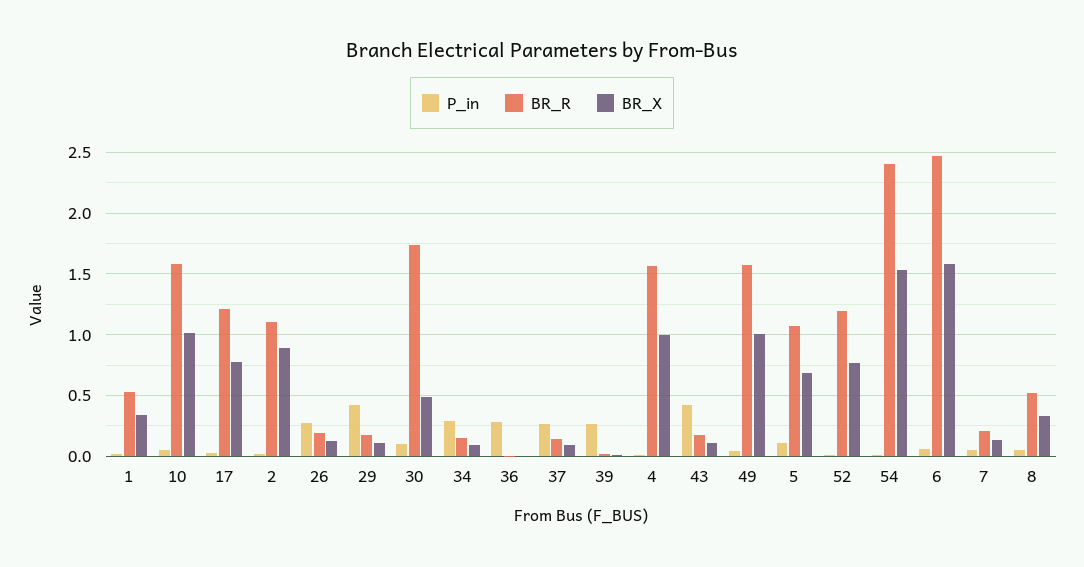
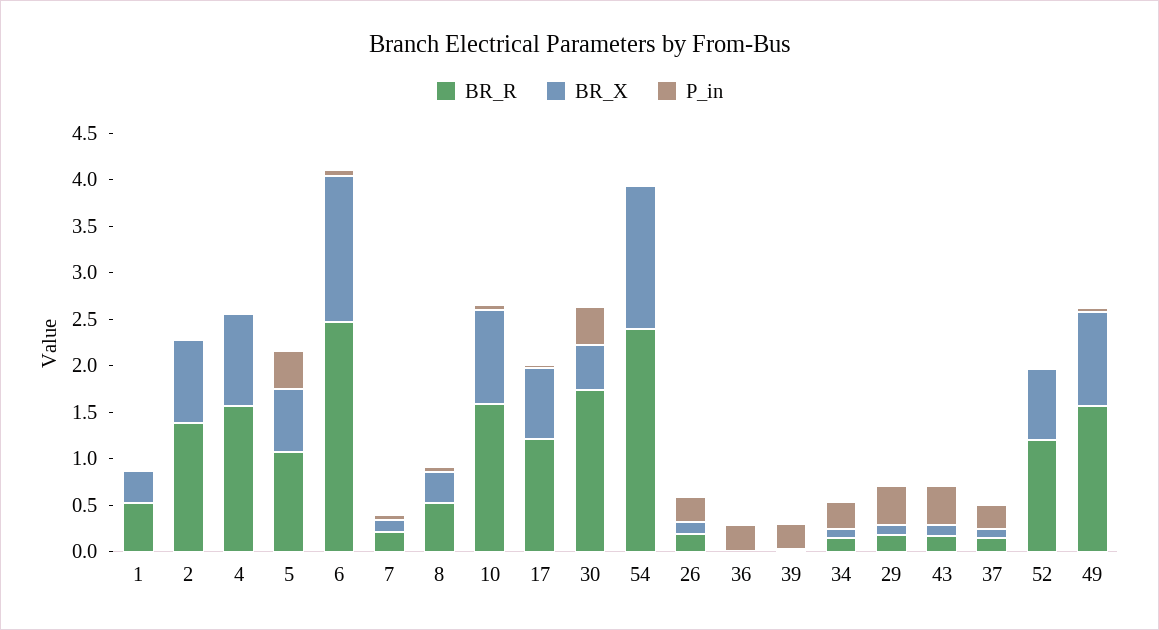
BR_R, 2: 1.1 -> 1.4
P_in, 30: 0.1 -> 0.4
P_in, 5: 0.1 -> 0.4

